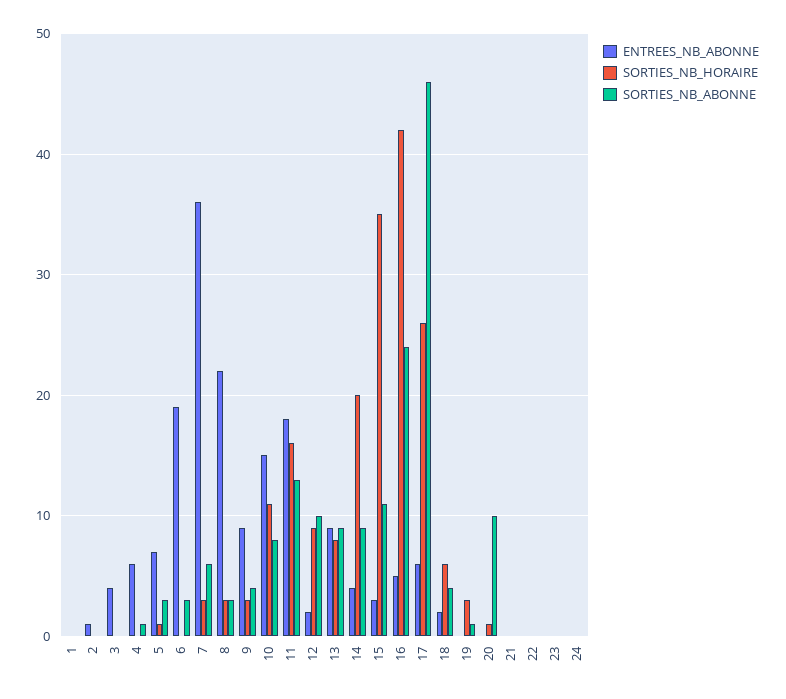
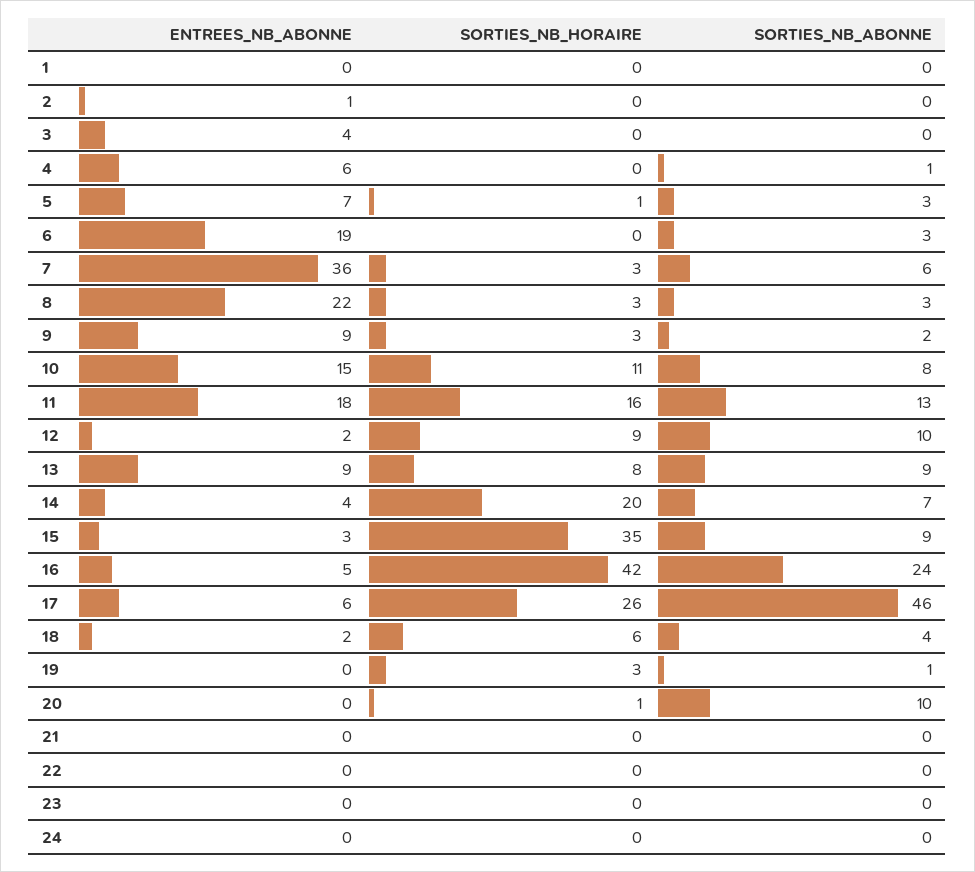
SORTIES_NB_ABONNE, 9: 4 -> 2
SORTIES_NB_ABONNE, 14: 9 -> 7
SORTIES_NB_ABONNE, 15: 11 -> 9

